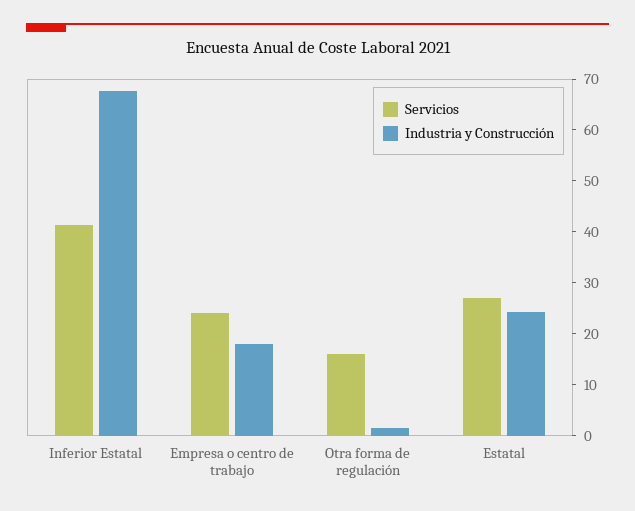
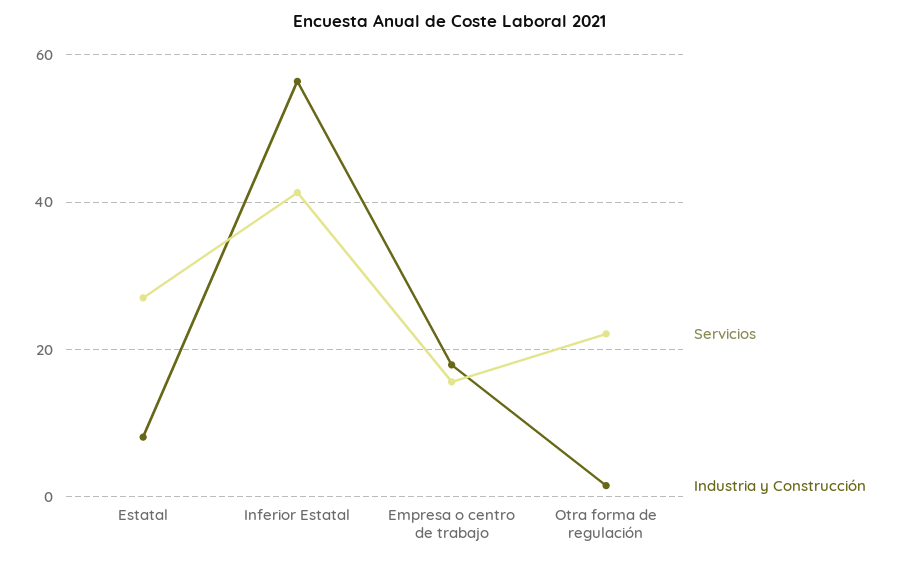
Industria y Construcción, Inferior Estatal: 68 -> 56
Servicios, Empresa o centro de trabajo: 24 -> 16
Servicios, Otra forma de regulación: 16 -> 22
Industria y Construcción, Estatal: 24 -> 8

